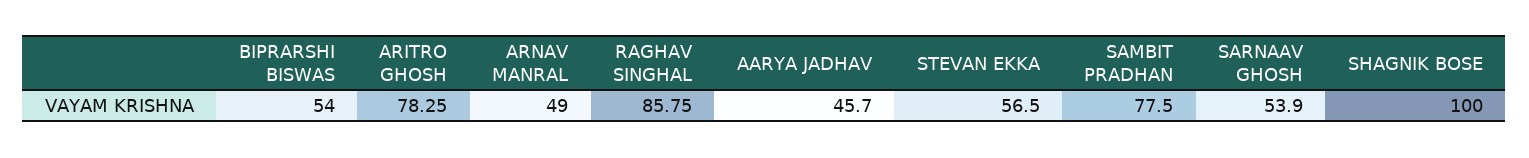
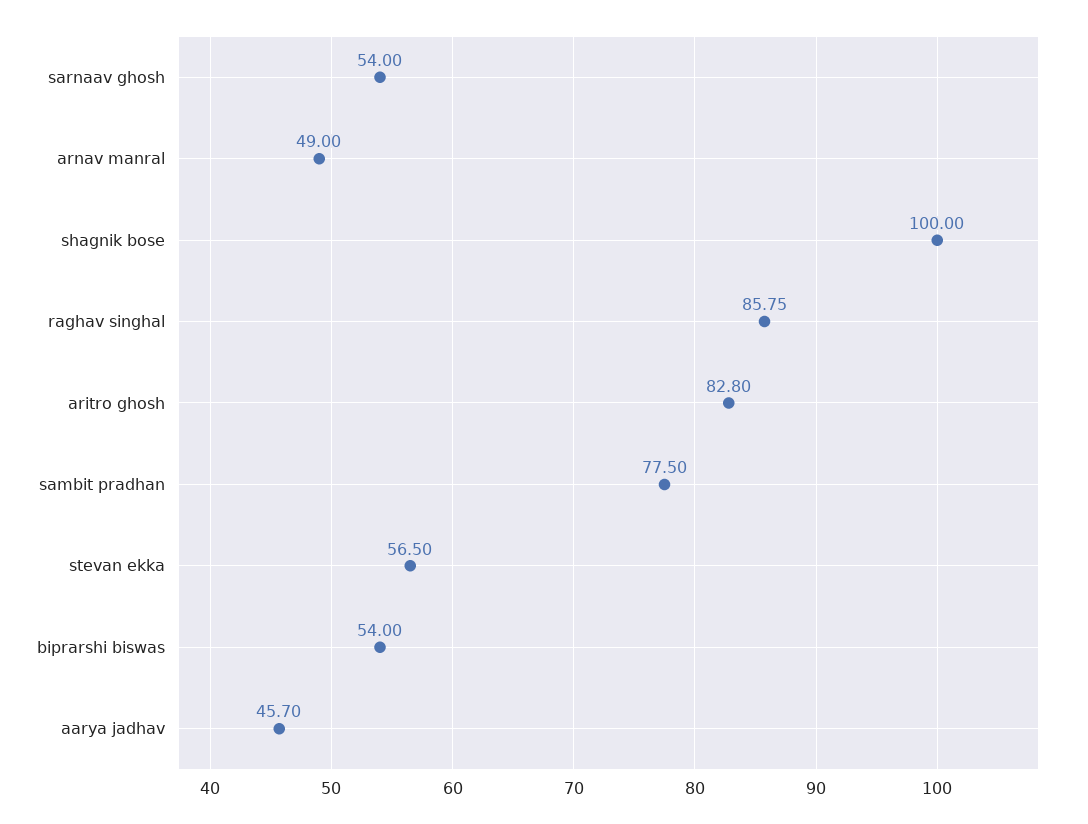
ARITRO GHOSH: 78.25 -> 82.8
SARNAAV GHOSH: 53.9 -> 54

